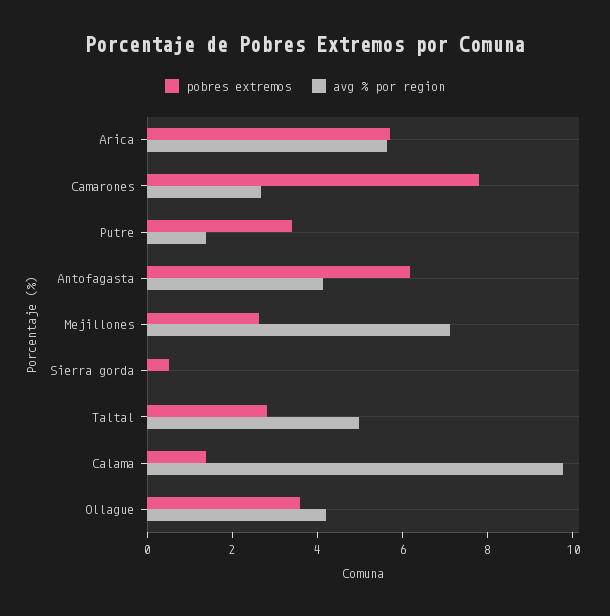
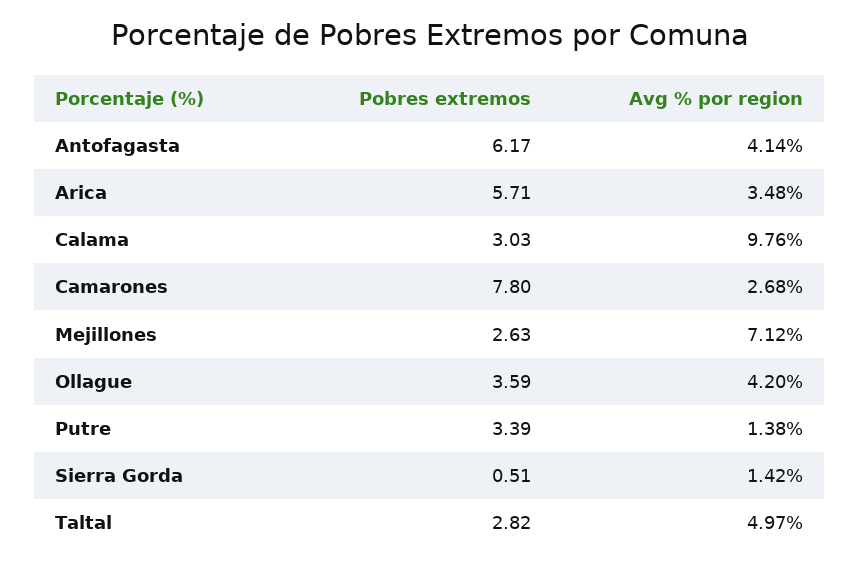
avg % por region, Arica: 5.5 -> 3.48
avg % por region, Sierra gorda: 0 -> 1.42
pobres extremos, Calama: 1.5 -> 3.03

